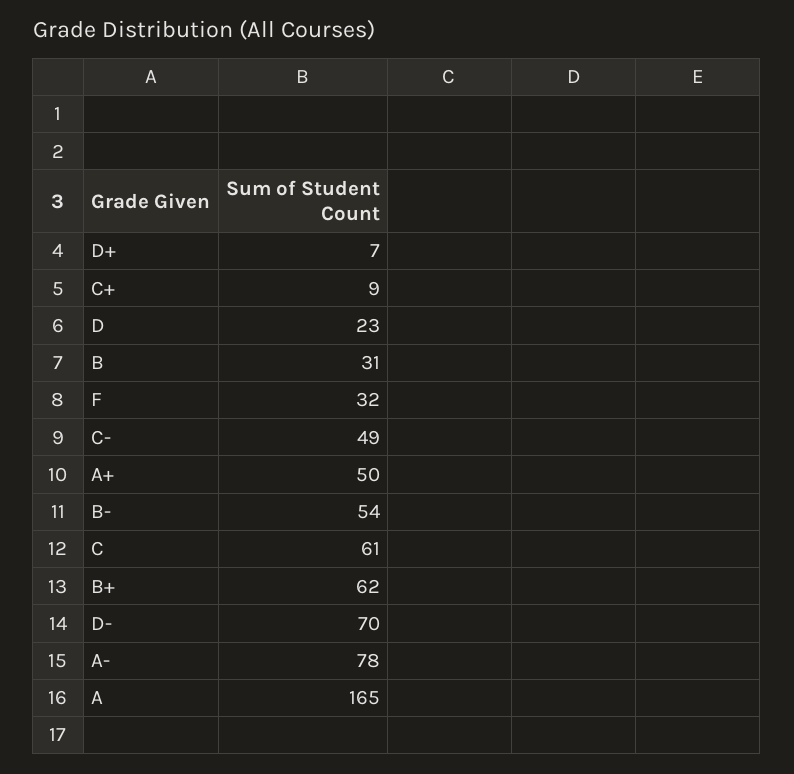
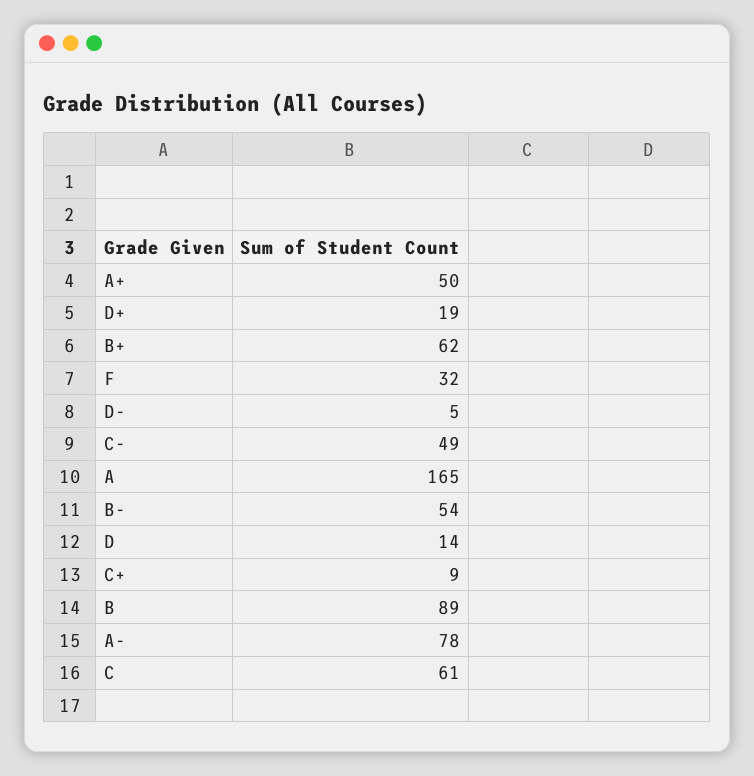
D+: 7 -> 19
D: 23 -> 14
B: 31 -> 89
D-: 70 -> 5

